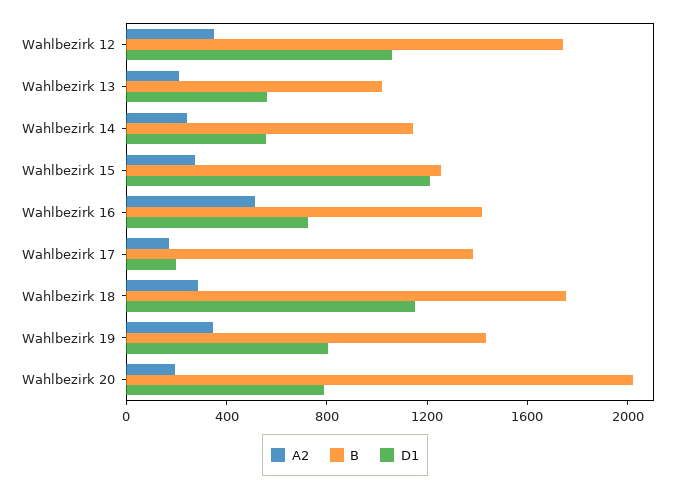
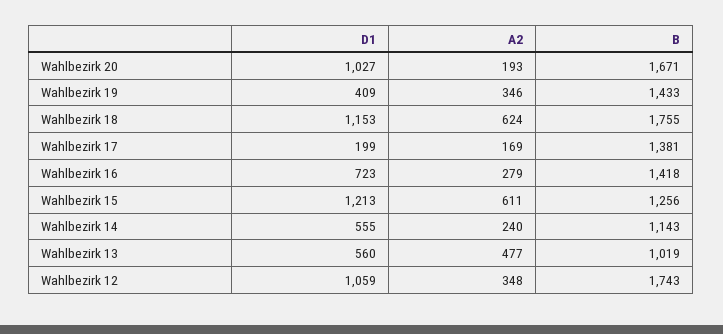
A2, Wahlbezirk 13: 200 -> 477
A2, Wahlbezirk 15: 300 -> 611
A2, Wahlbezirk 16: 500 -> 279
A2, Wahlbezirk 18: 300 -> 624
D1, Wahlbezirk 19: 800 -> 409
B, Wahlbezirk 20: 2000 -> 1671
D1, Wahlbezirk 20: 800 -> 1027

